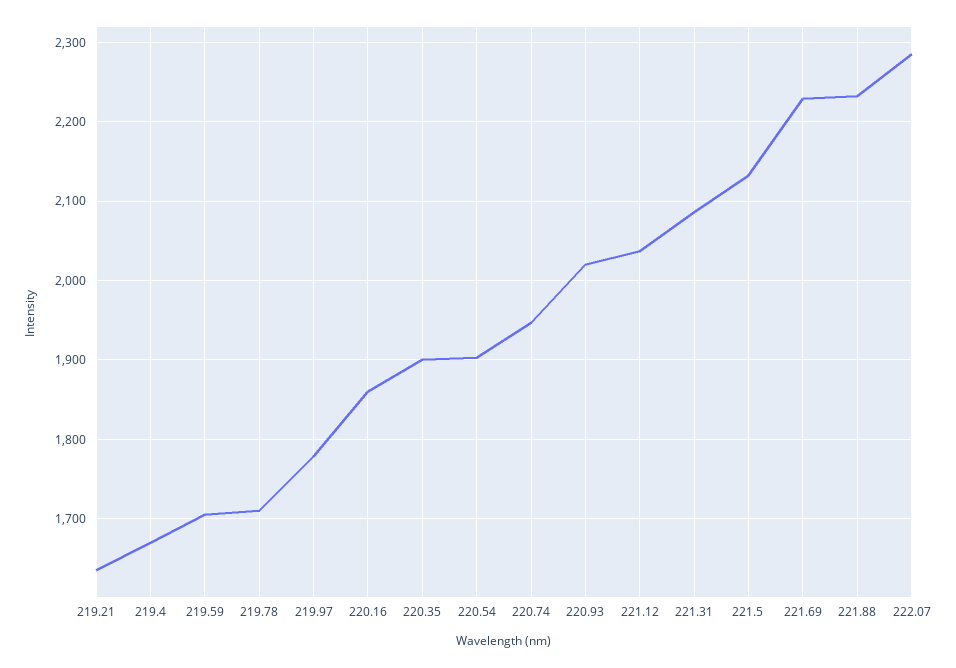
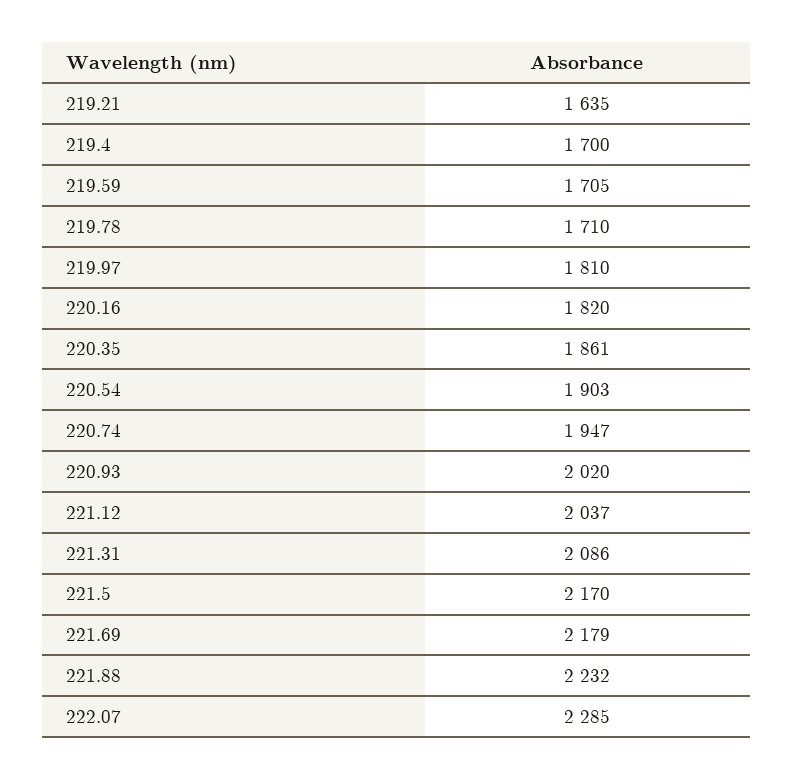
219.4: 1670 -> 1700
219.97: 1780 -> 1810
220.16: 1860 -> 1820
220.35: 1900 -> 1861
221.5: 2130 -> 2170
221.69: 2230 -> 2179

